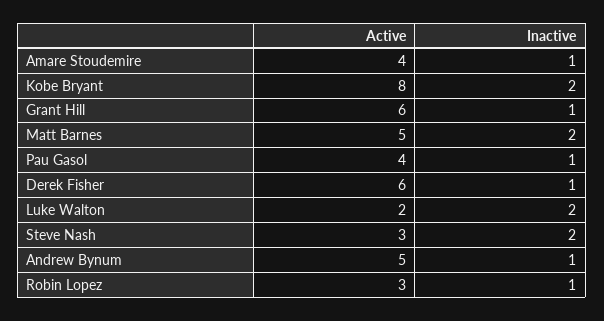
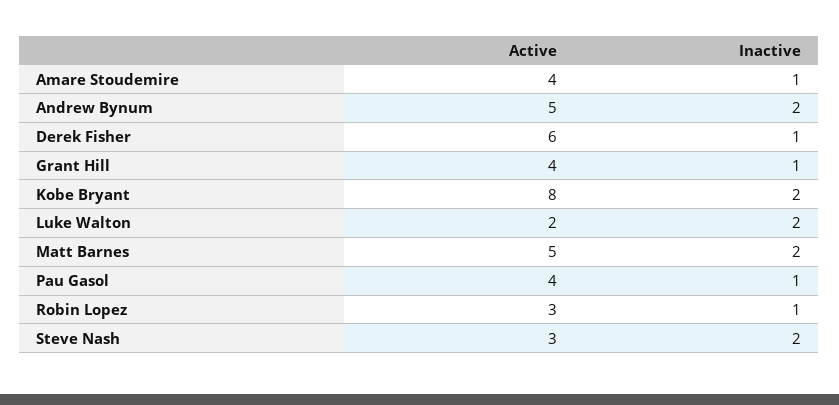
Active, Grant Hill: 6 -> 4
Inactive, Andrew Bynum: 1 -> 2

